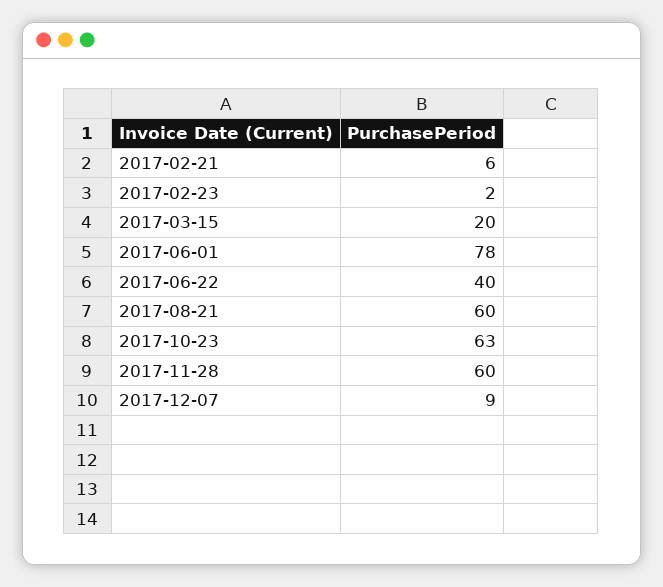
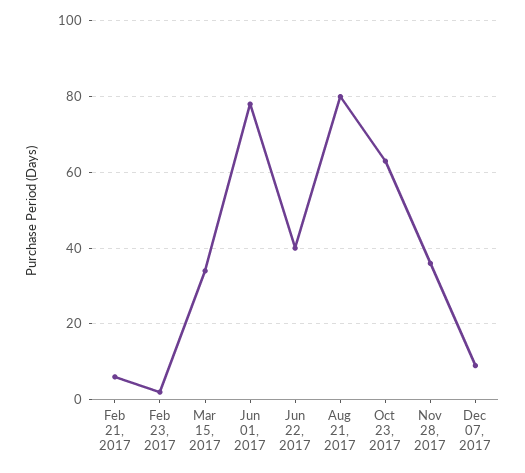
2017-03-15: 20 -> 35
2017-08-21: 60 -> 80
2017-11-28: 60 -> 35

